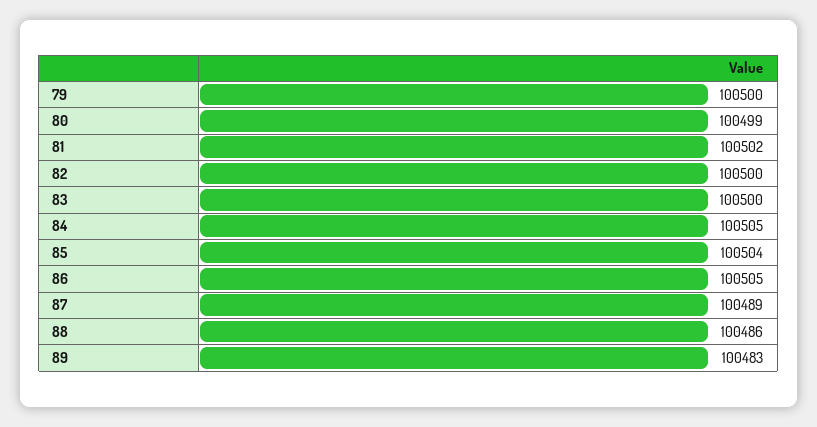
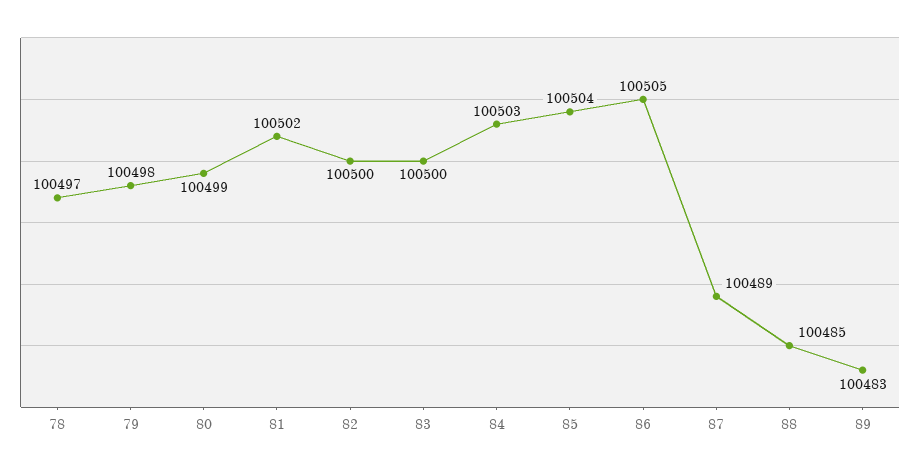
79: 100500 -> 100498
84: 100505 -> 100503
88: 100486 -> 100485
78: none -> 100497

